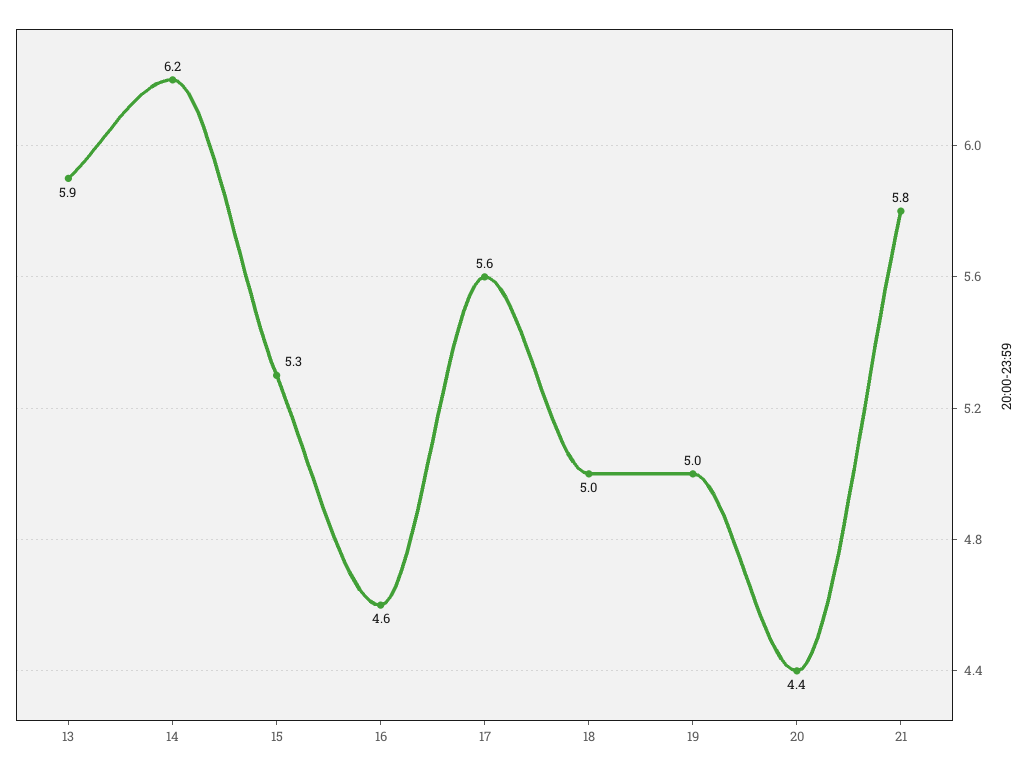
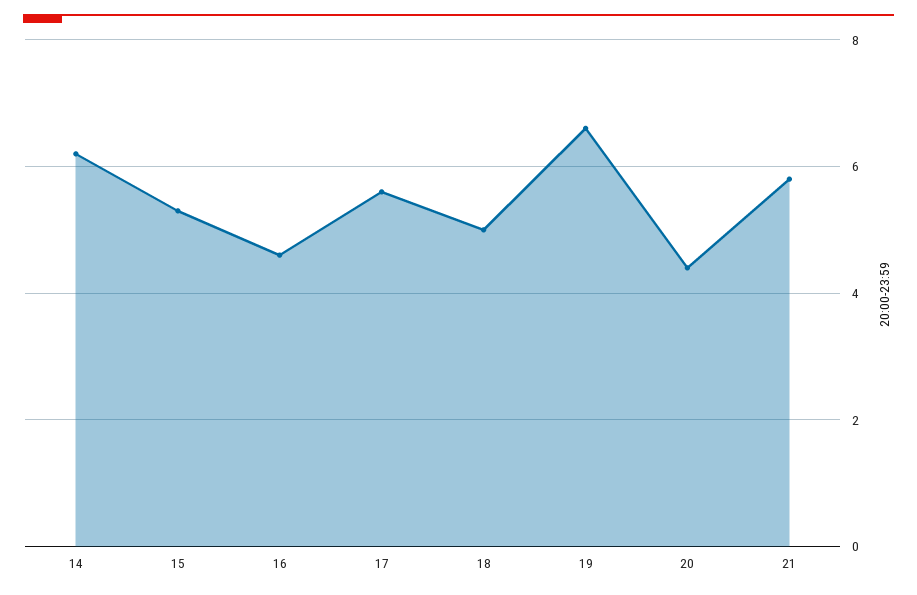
13: 5.9 -> none
19: 5 -> 6.5

